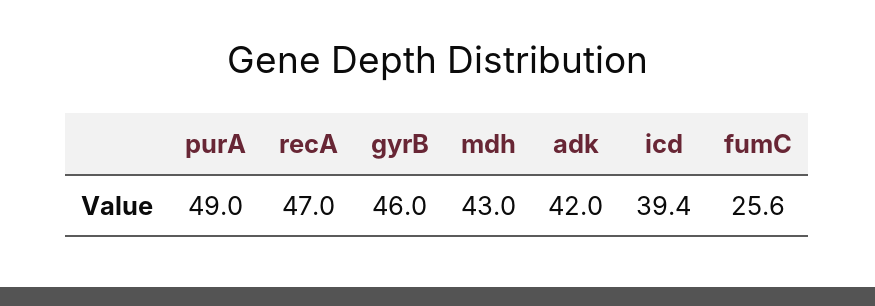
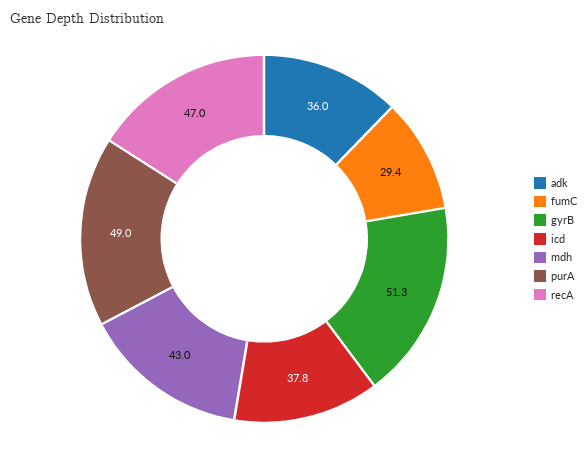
gyrB: 46 -> 51.3
adk: 42 -> 36
icd: 39.4 -> 37.8
fumC: 25.6 -> 29.4

